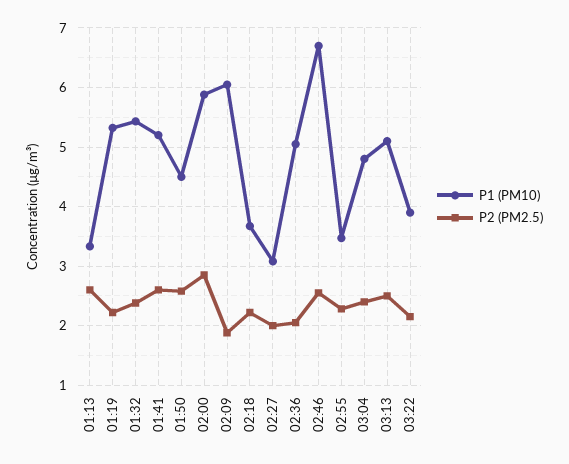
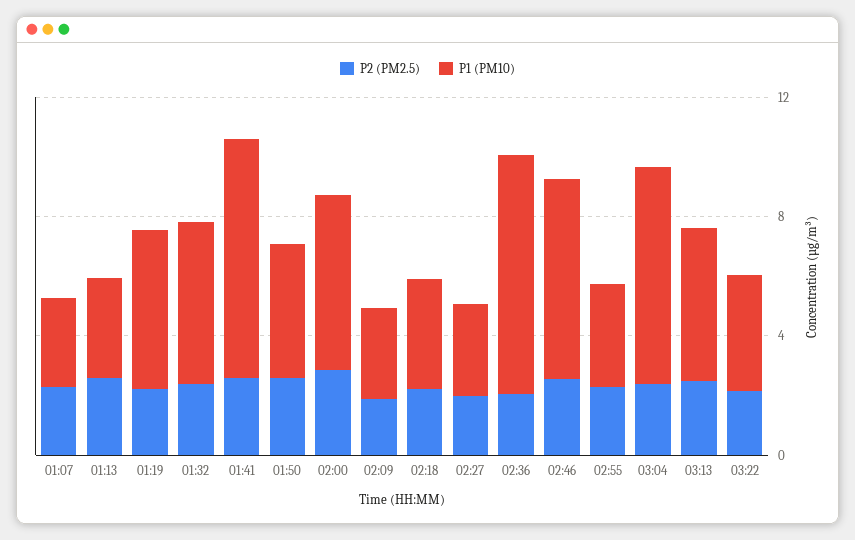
P1 (PM10), 01:41: 5.2 -> 8
P1 (PM10), 02:09: 6 -> 3
P1 (PM10), 02:36: 5 -> 8
P1 (PM10), 03:04: 4.8 -> 7
P2 (PM2.5), 01:07: none -> 2
P1 (PM10), 01:07: none -> 3

